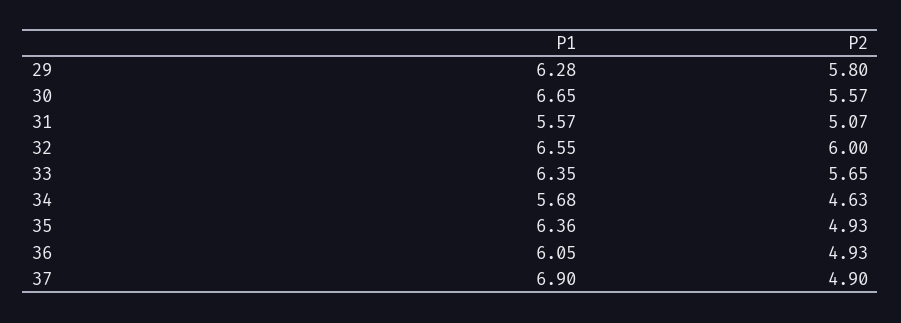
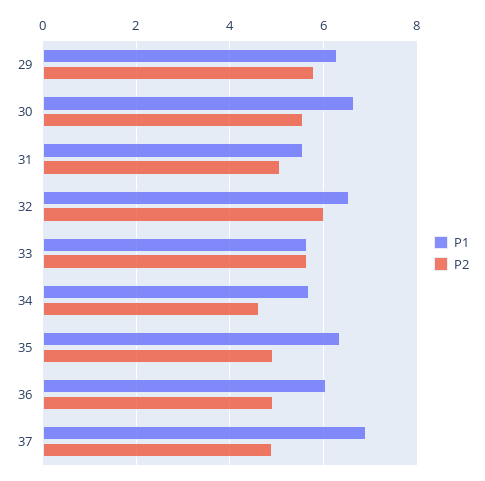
P1, 33: 6.35 -> 5.6

